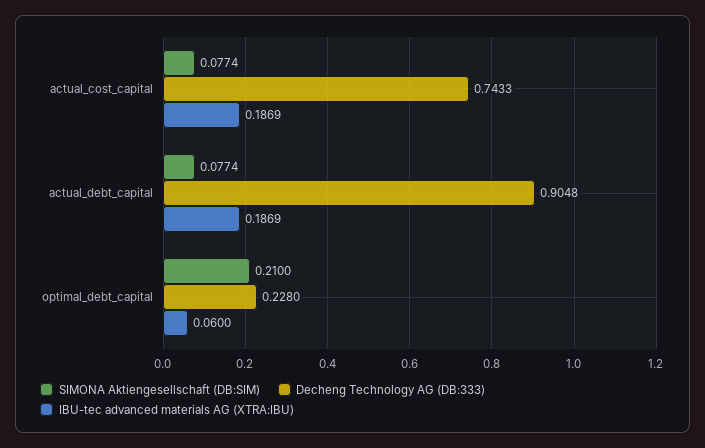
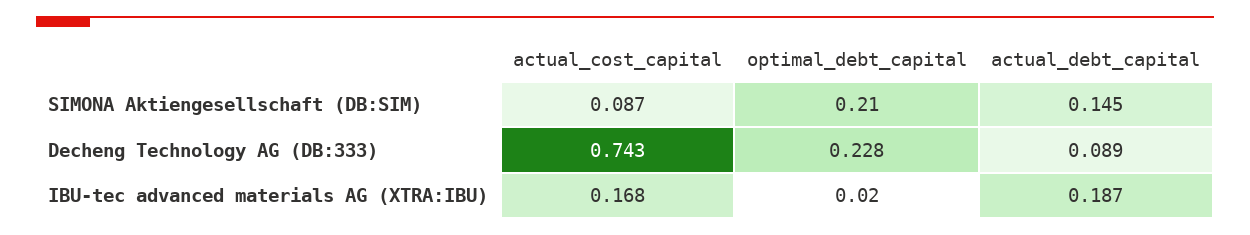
SIMONA Aktiengesellschaft (DB:SIM), actual_cost_capital: 0.0774 -> 0.087
IBU-tec advanced materials AG (XTRA:IBU), actual_cost_capital: 0.1869 -> 0.168
SIMONA Aktiengesellschaft (DB:SIM), actual_debt_capital: 0.0774 -> 0.145
Decheng Technology AG (DB:333), actual_debt_capital: 0.9048 -> 0.089
IBU-tec advanced materials AG (XTRA:IBU), optimal_debt_capital: 0.06 -> 0.02

